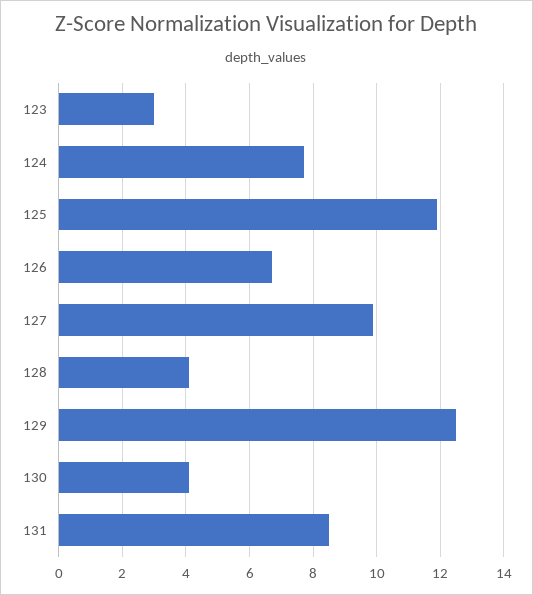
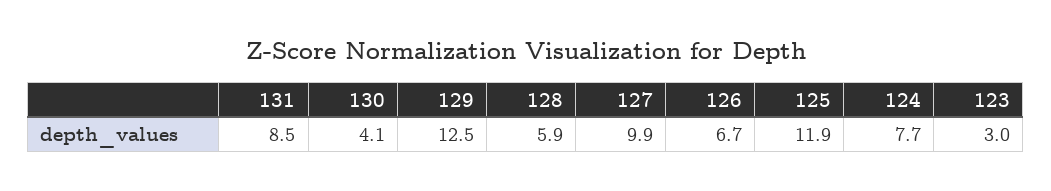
128: 4 -> 5.9

